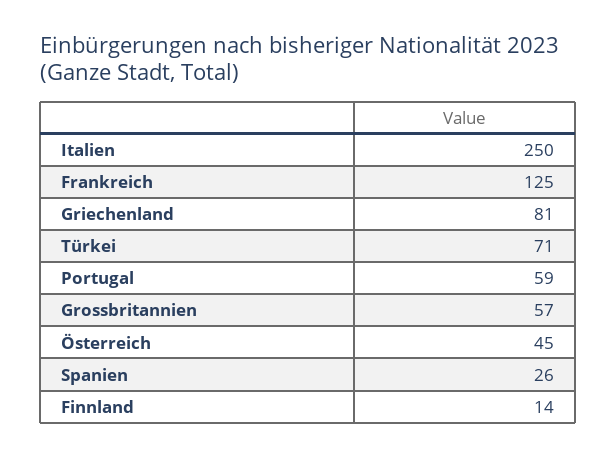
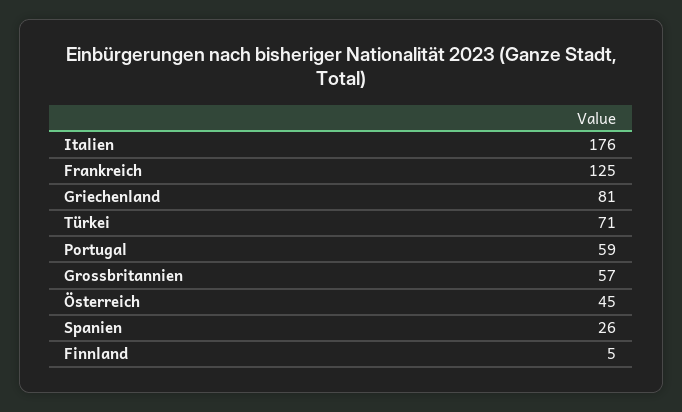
Italien: 250 -> 176
Finnland: 14 -> 5

